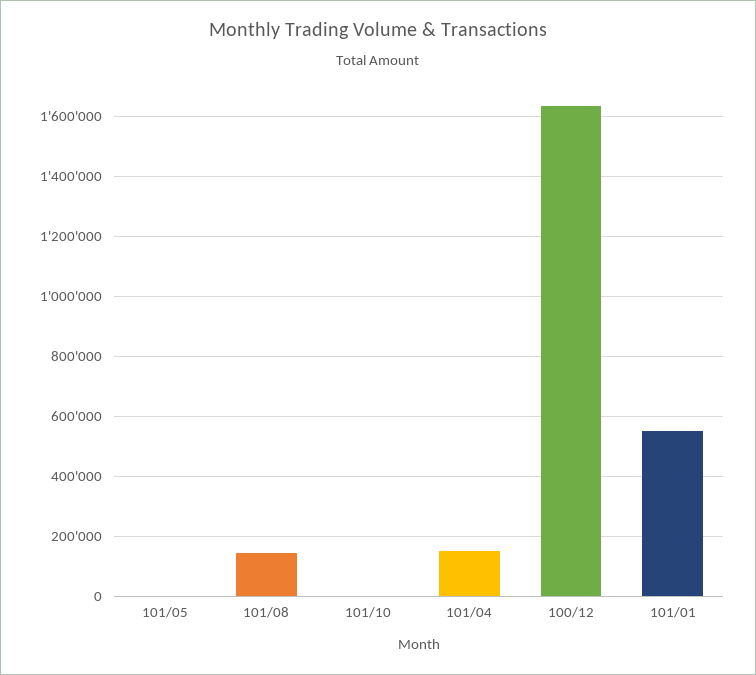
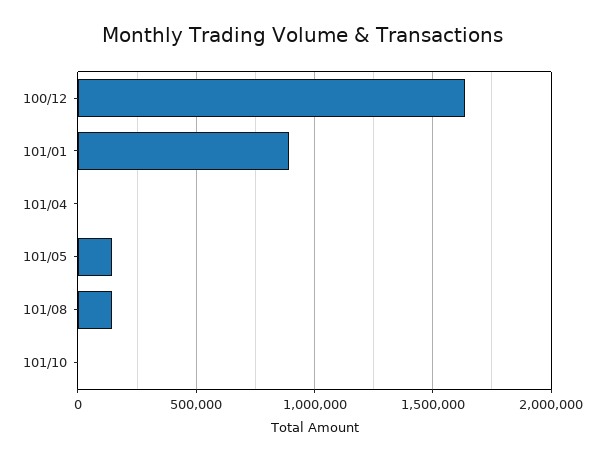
101/05: 0 -> 150000
101/04: 150000 -> 0
101/01: 550000 -> 900000

